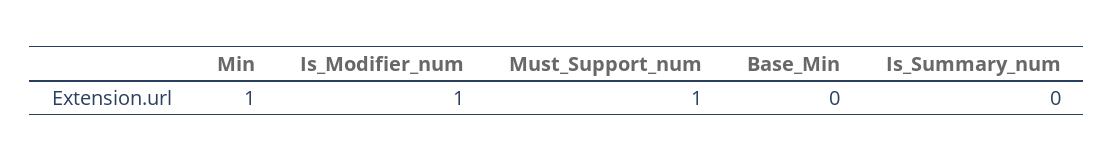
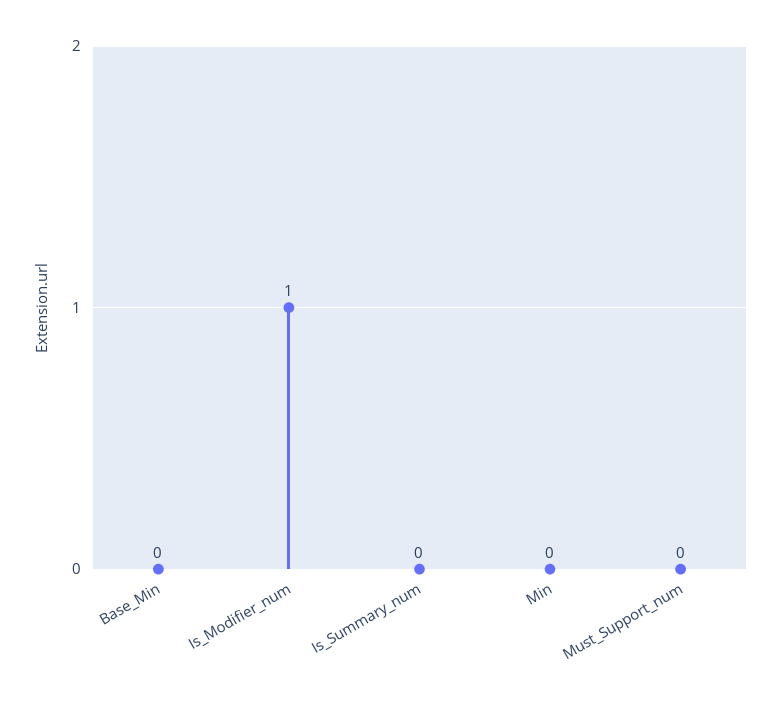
Min: 1 -> 0
Must_Support_num: 1 -> 0

